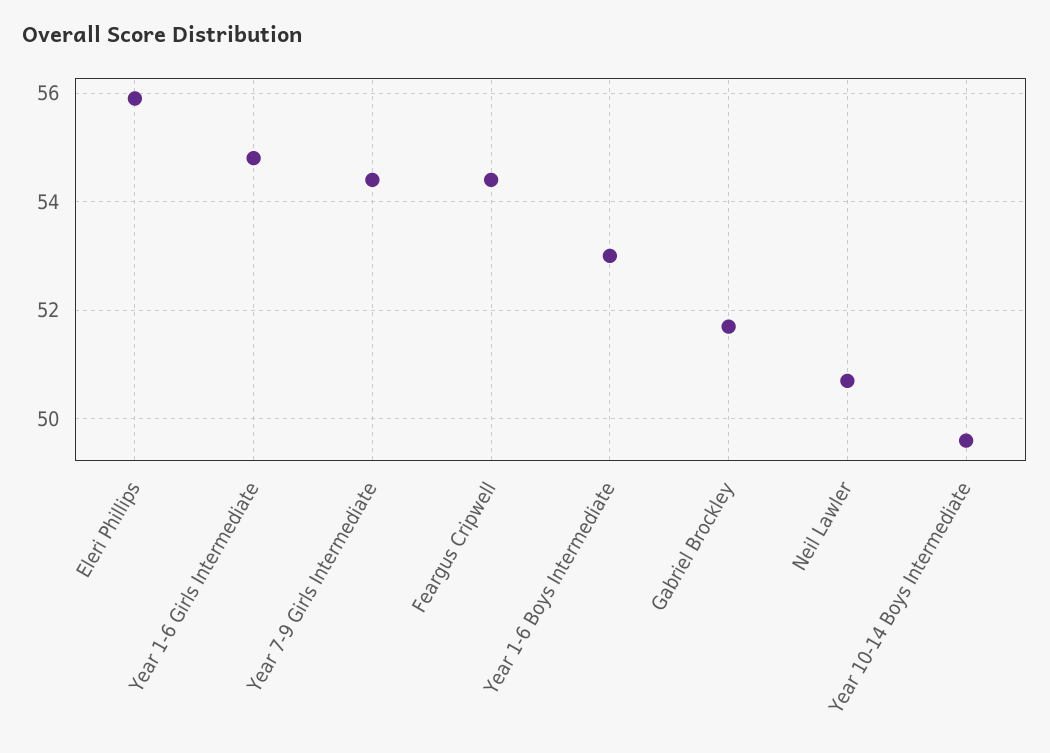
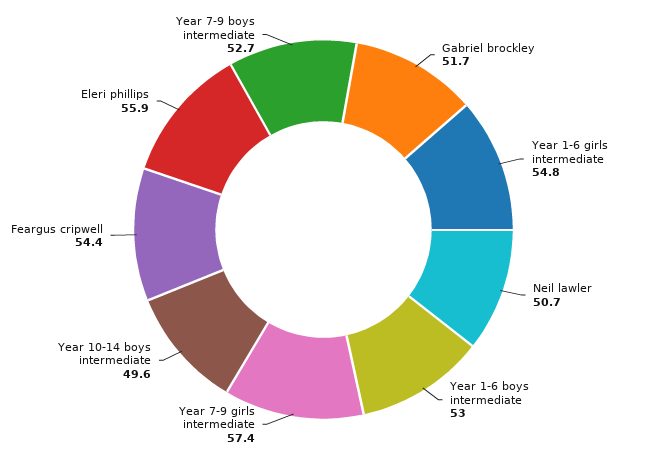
Year 7-9 Girls Intermediate: 54.5 -> 57.4
Year 7-9 boys intermediate: none -> 52.7

